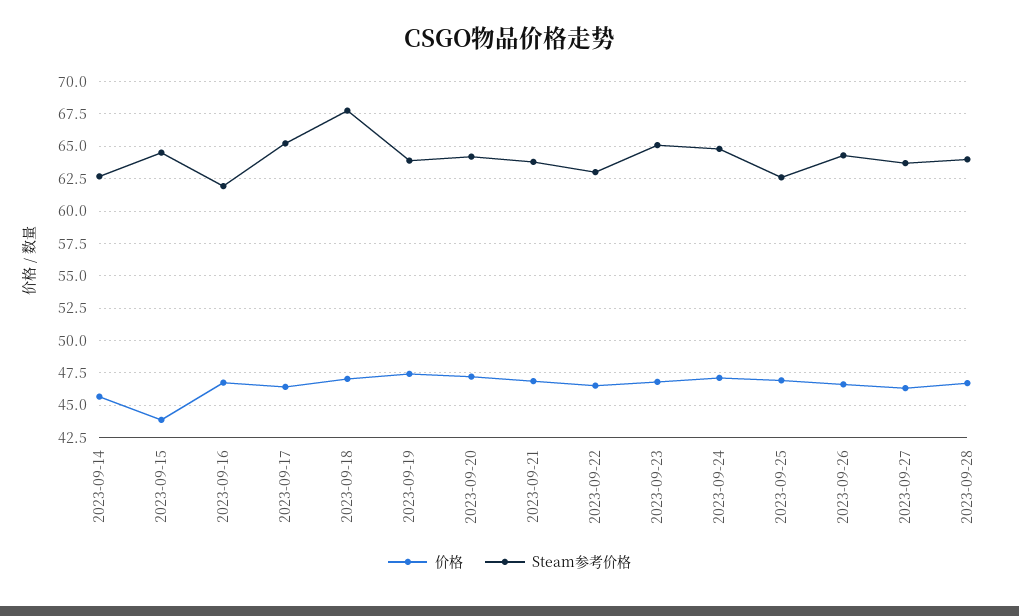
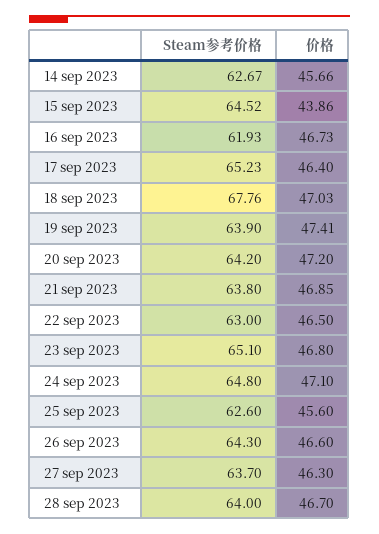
价格, 2023-09-25: 47 -> 45.6

